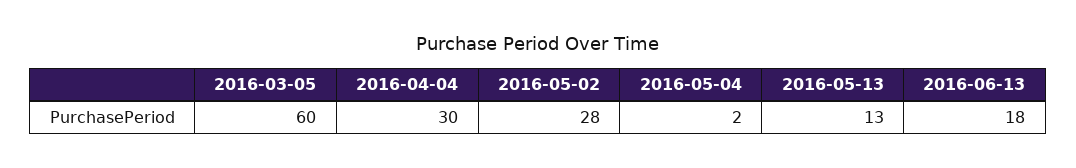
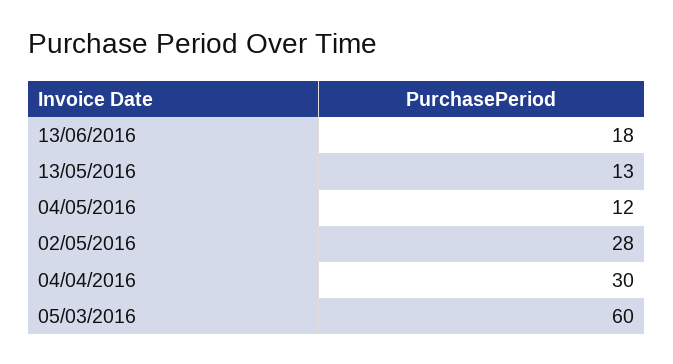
2016-05-04: 2 -> 12

